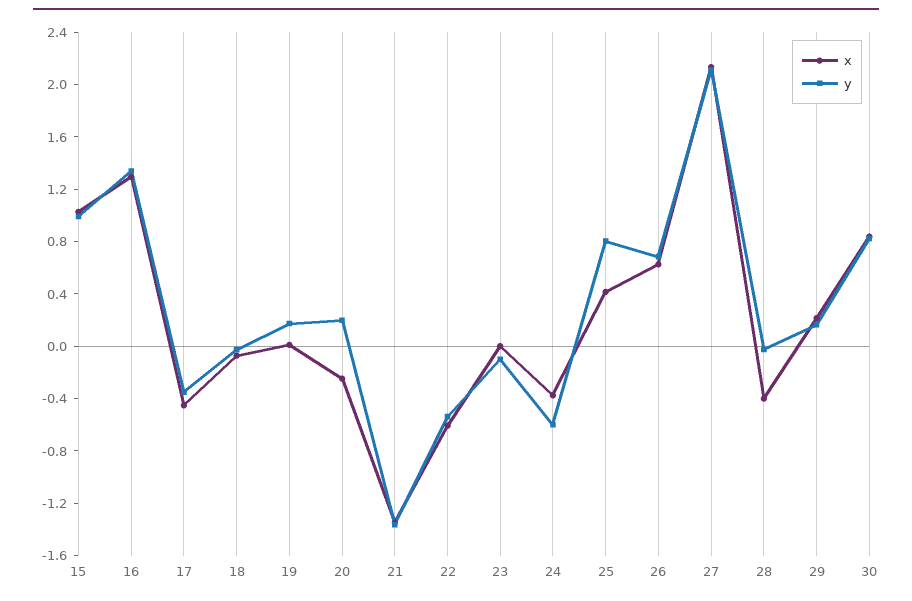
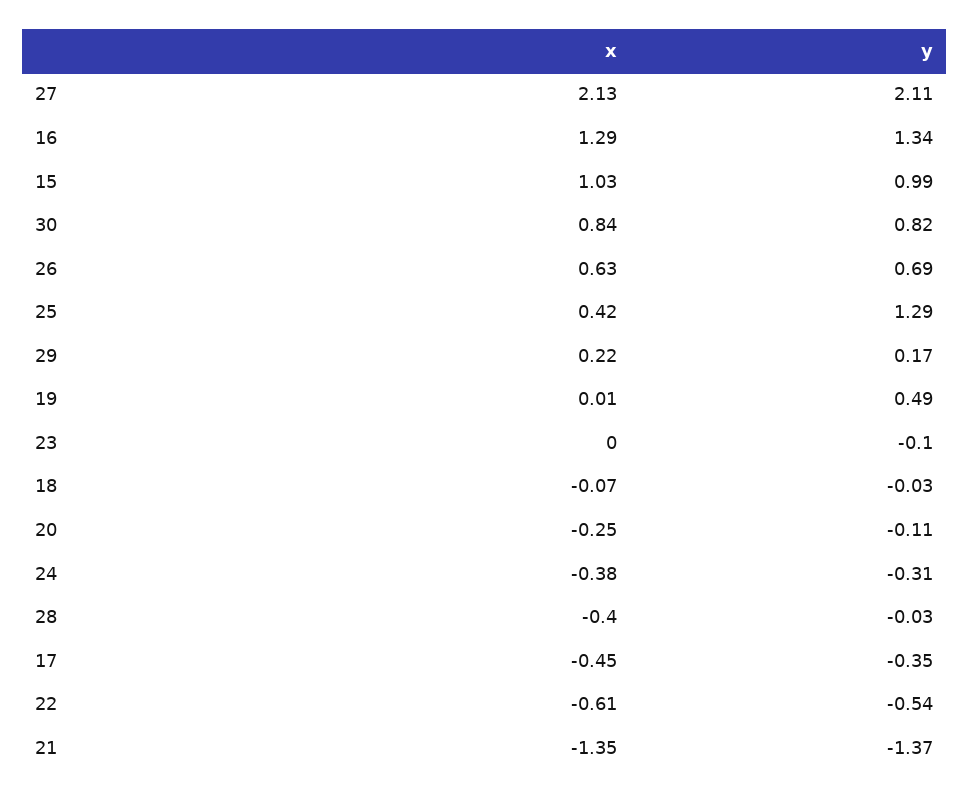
y, 19: 0.2 -> 0.49
y, 20: 0.2 -> -0.11
y, 24: -0.6 -> -0.31
y, 25: 0.8 -> 1.29

